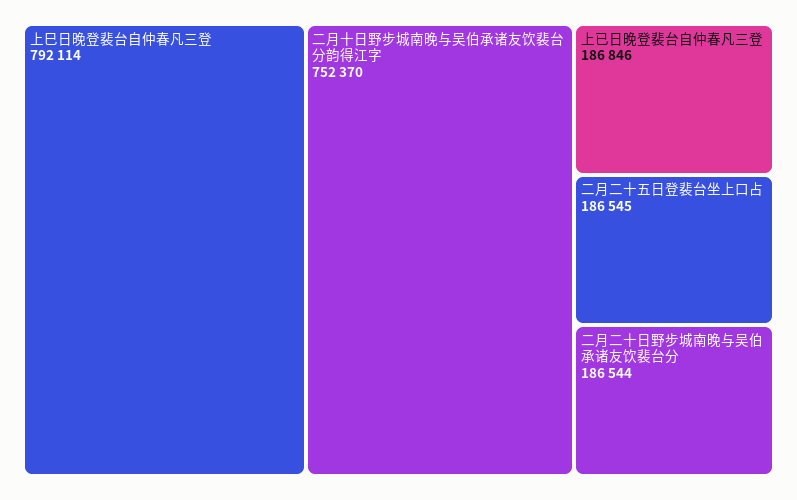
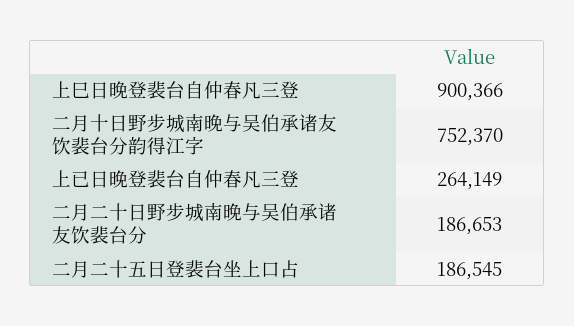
上巳日晚登裴台自仲春凡三登: 792114 -> 900366
上已日晚登裴台自仲春凡三登: 186846 -> 264149
二月二十日野步城南晚与吴伯承诸友饮裴台分: 186544 -> 186653

